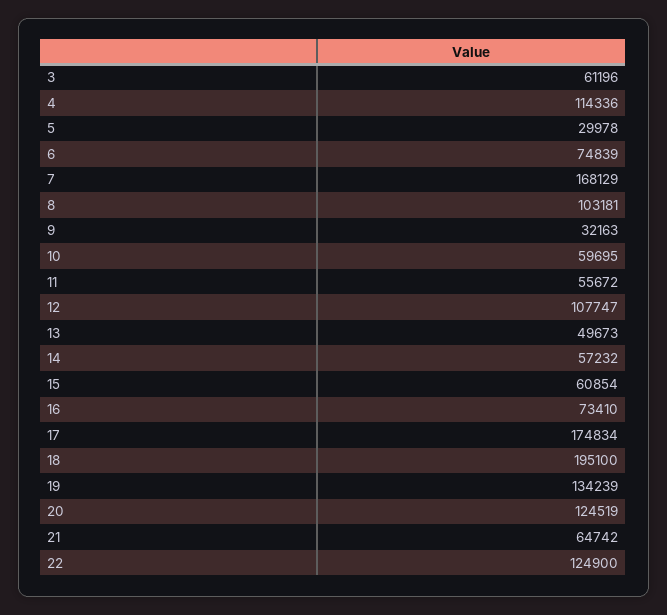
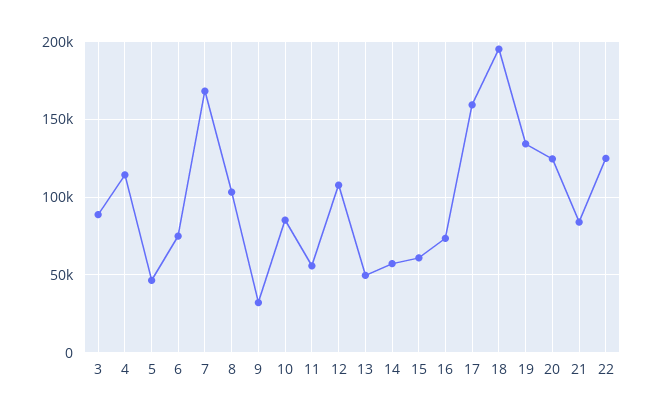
3: 61196 -> 90000
5: 29978 -> 45000
10: 59695 -> 85000
17: 174834 -> 160000
21: 64742 -> 85000

